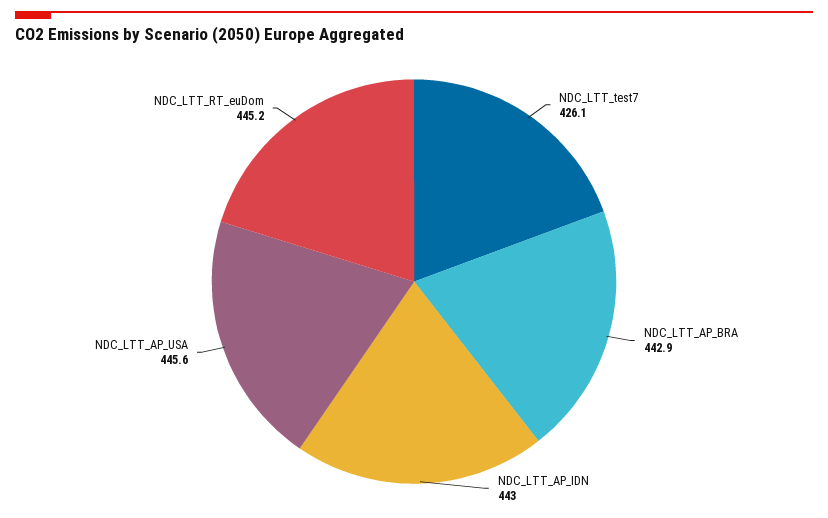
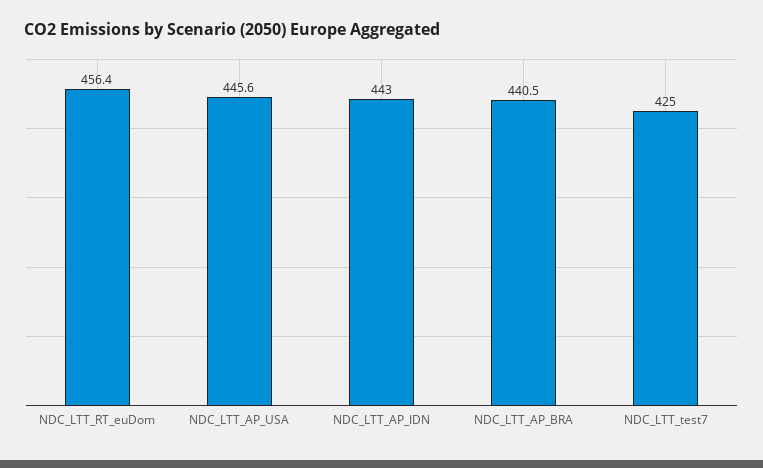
NDC_LTT_test7: 426.1 -> 425
NDC_LTT_AP_BRA: 442.9 -> 440.5
NDC_LTT_RT_euDom: 445.2 -> 456.4

